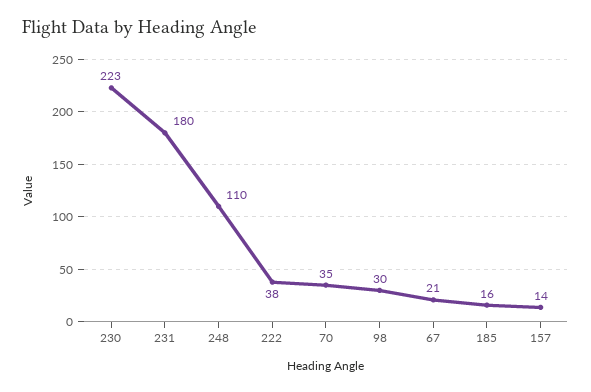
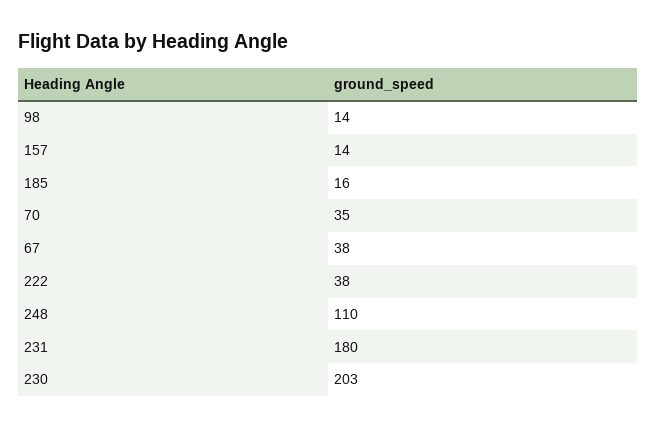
230: 223 -> 203
98: 30 -> 14
67: 21 -> 38

